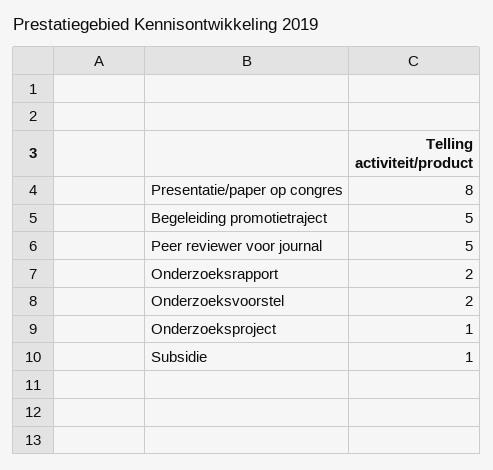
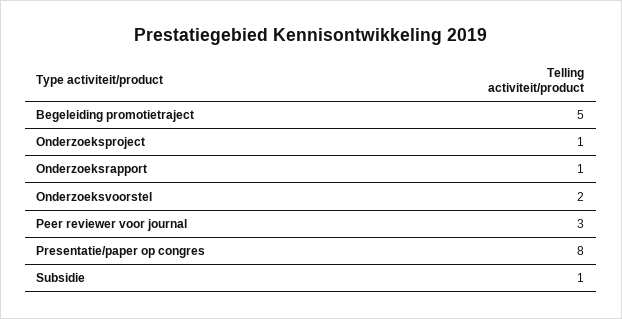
Peer reviewer voor journal: 5 -> 3
Onderzoeksrapport: 2 -> 1

